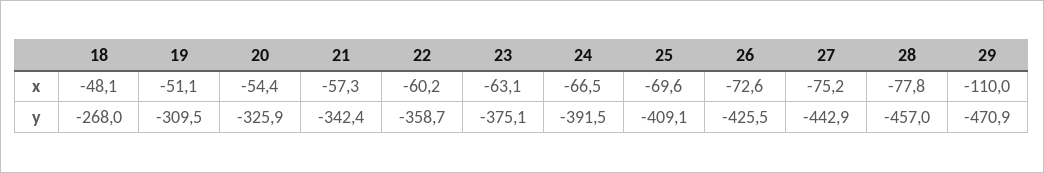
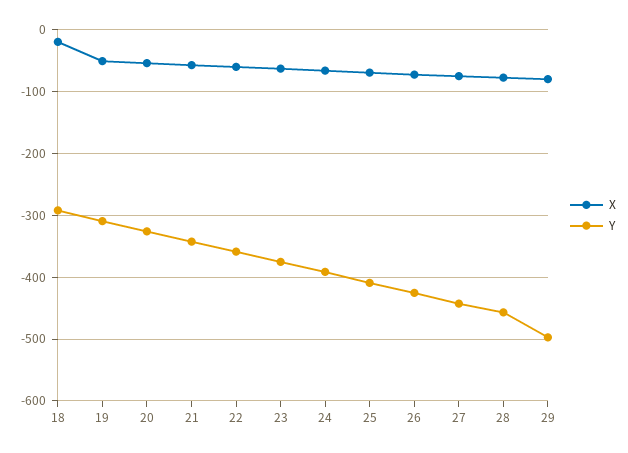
x, 18: -48.1 -> -20
x, 29: -110 -> -80
y, 18: -268 -> -290
y, 29: -470.9 -> -500

